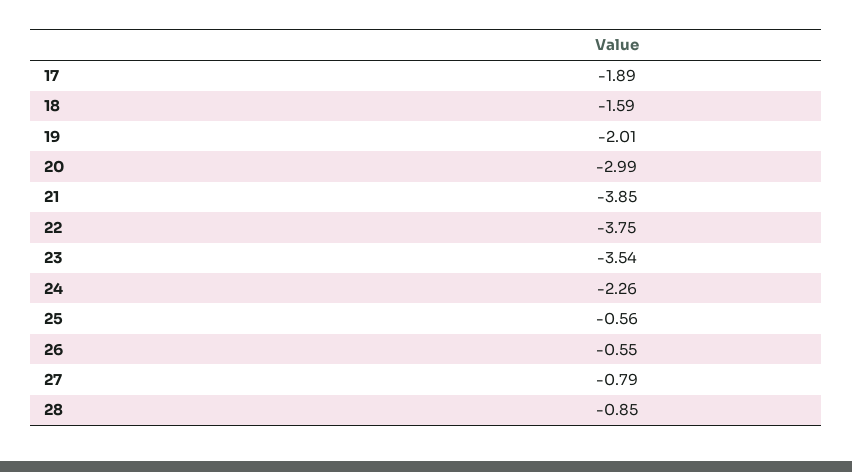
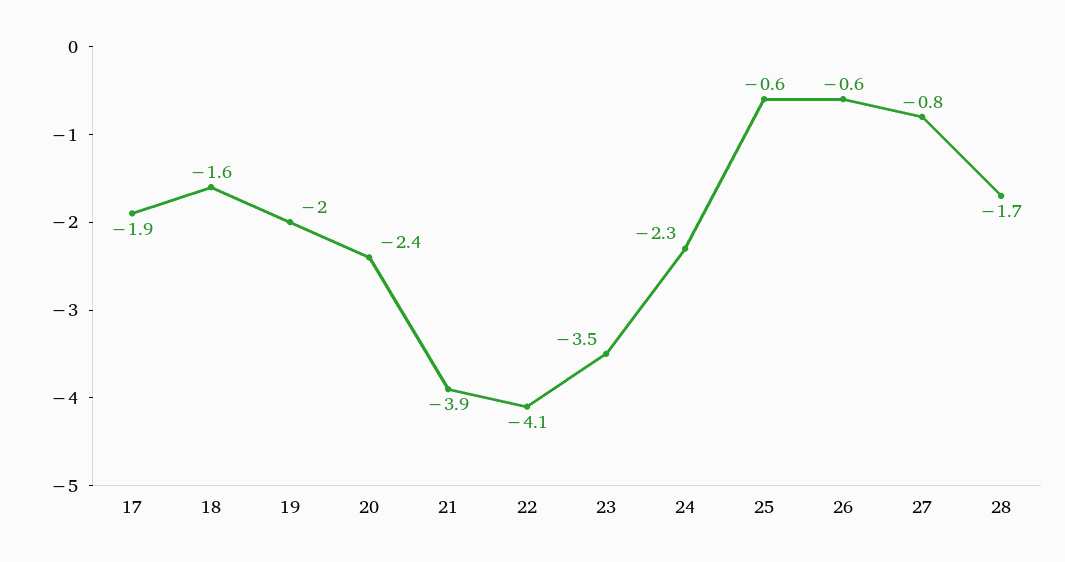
20: -2.99 -> -2.4
22: -3.75 -> -4.1
28: -0.85 -> -1.7

